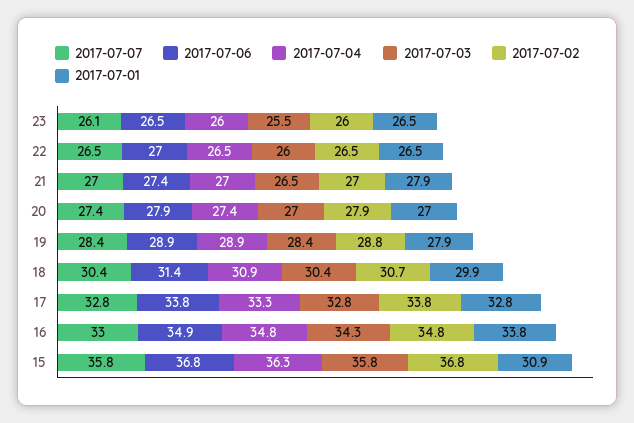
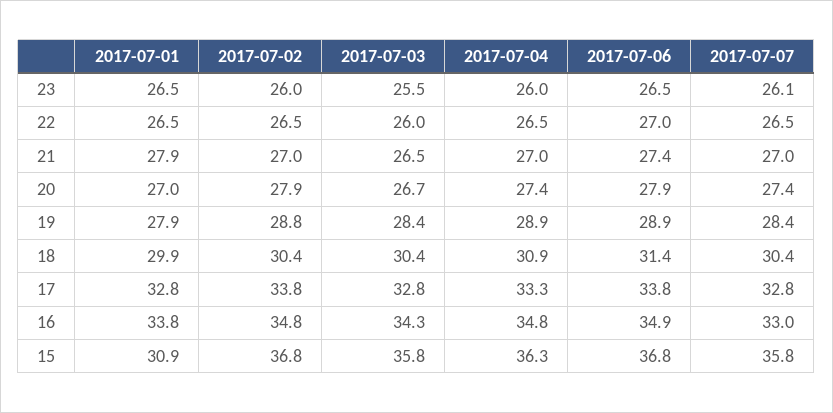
2017-07-03, 20: 27 -> 26.7
2017-07-02, 18: 30.7 -> 30.4

